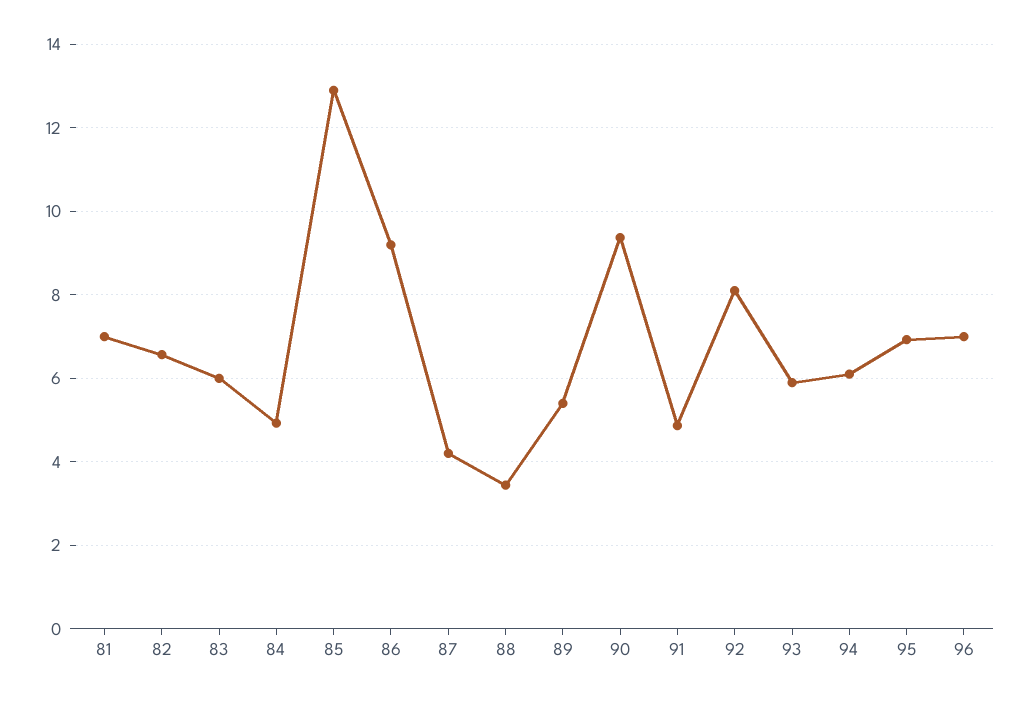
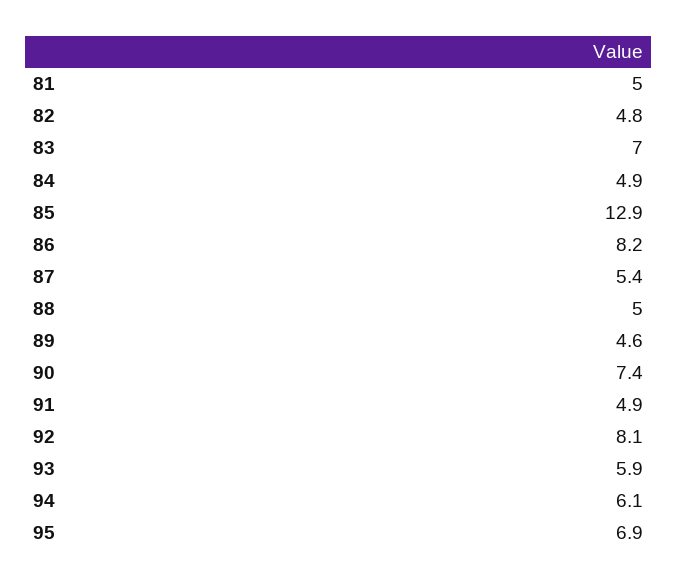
81: 7 -> 5
82: 6.6 -> 4.8
83: 6 -> 7
86: 9.2 -> 8.2
87: 4.2 -> 5.4
88: 3.4 -> 5
89: 5.4 -> 4.6
90: 9.4 -> 7.4
96: 7 -> none

